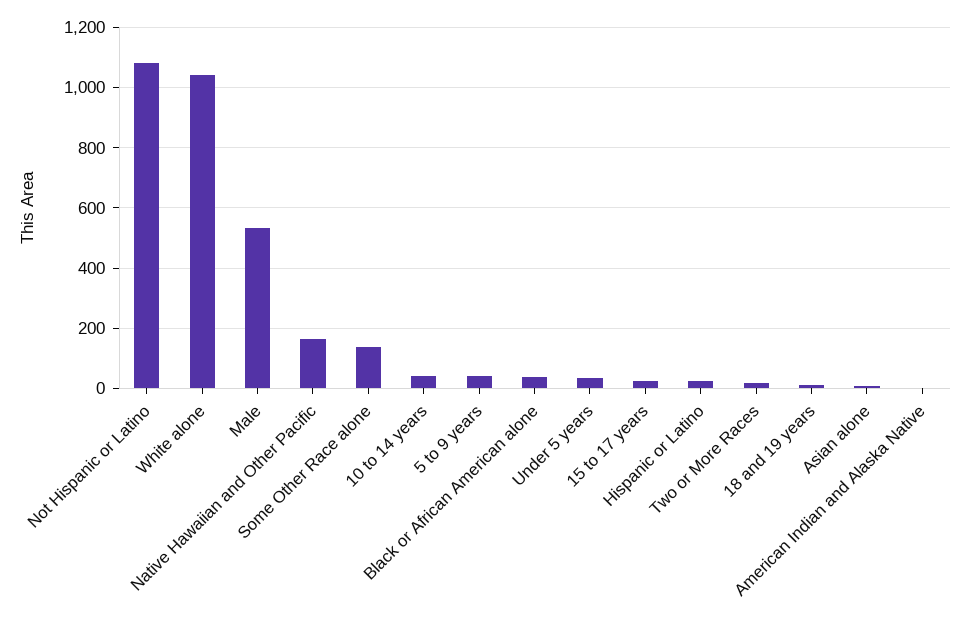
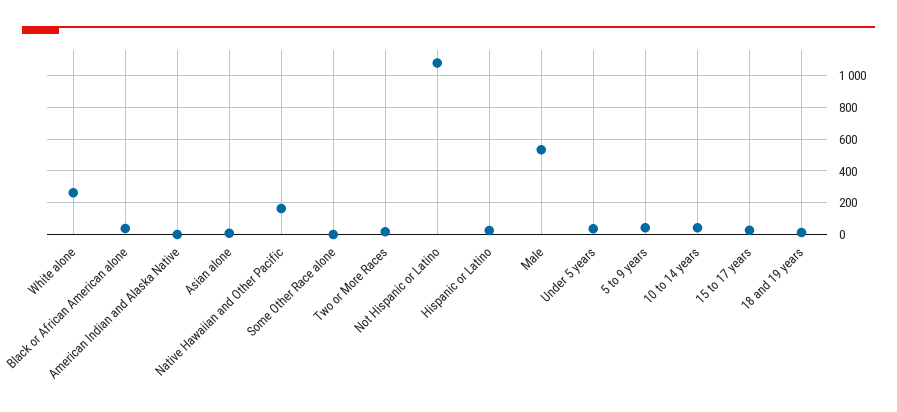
White alone: 1040 -> 250
Some Other Race alone: 140 -> 0

